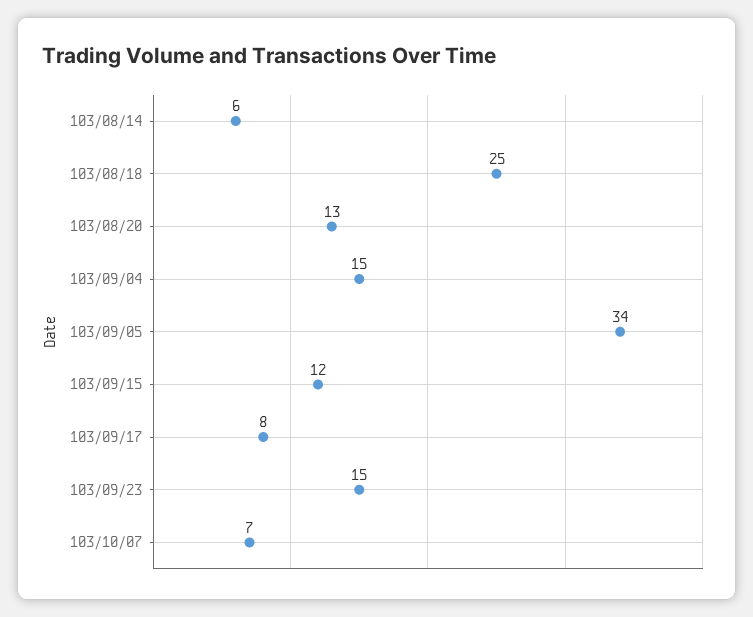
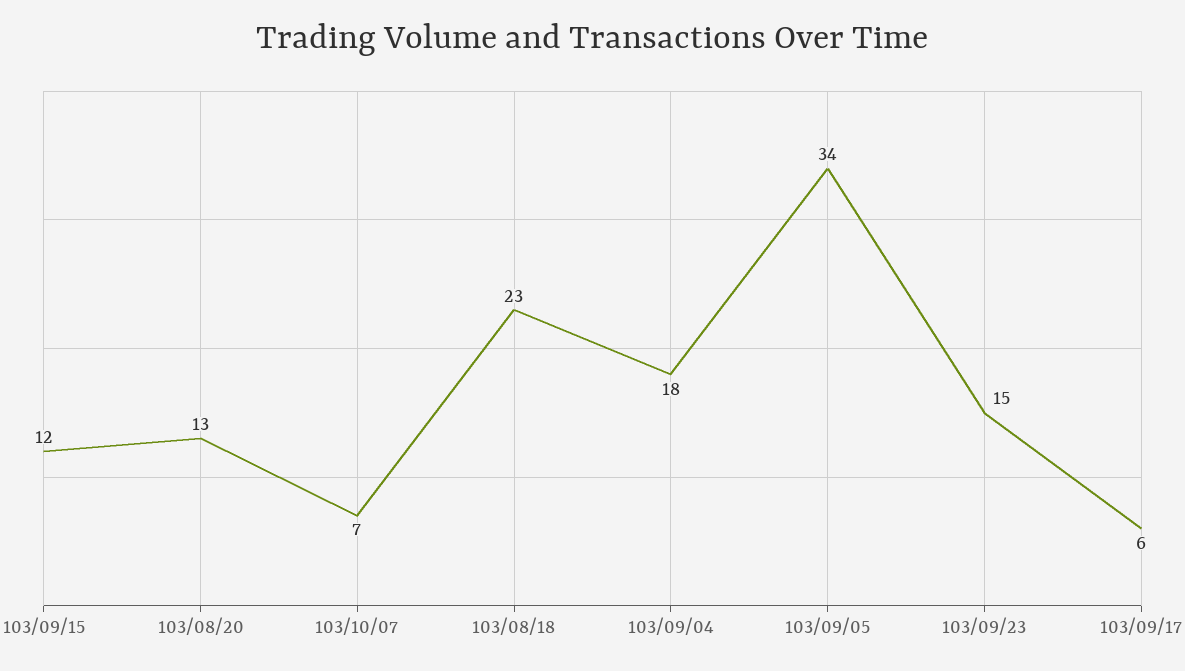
103/08/14: 6 -> none
103/08/18: 25 -> 23
103/09/04: 15 -> 18
103/09/17: 8 -> 6

